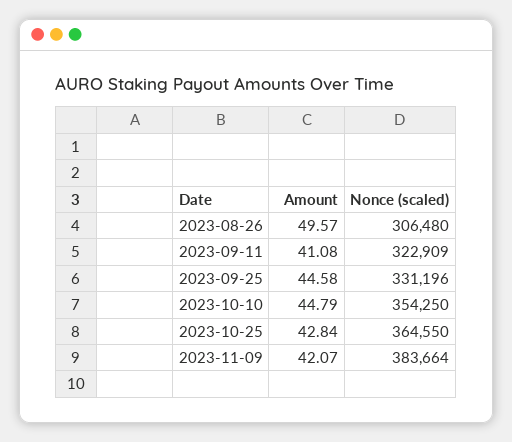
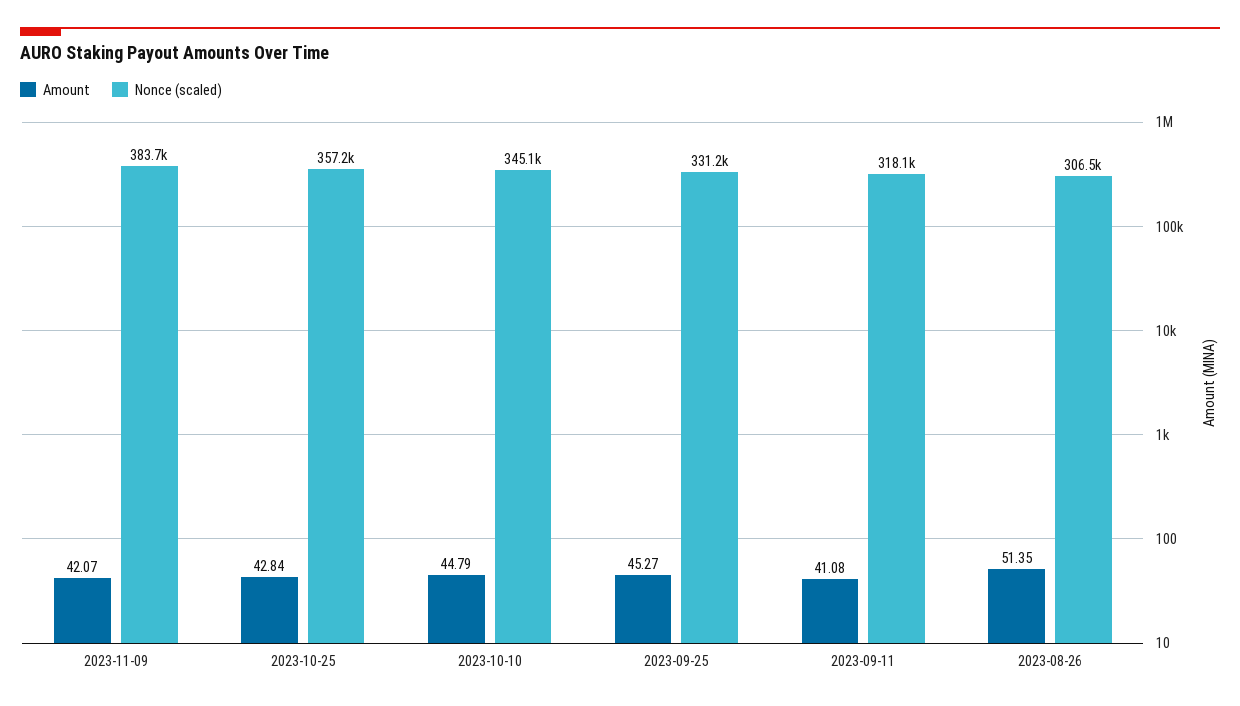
Amount, 2023-08-26: 49.57 -> 51.35
Nonce (scaled), 2023-09-11: 322909 -> 318100
Amount, 2023-09-25: 44.58 -> 45.27
Nonce (scaled), 2023-10-10: 354250 -> 345100
Nonce (scaled), 2023-10-25: 364550 -> 357200

